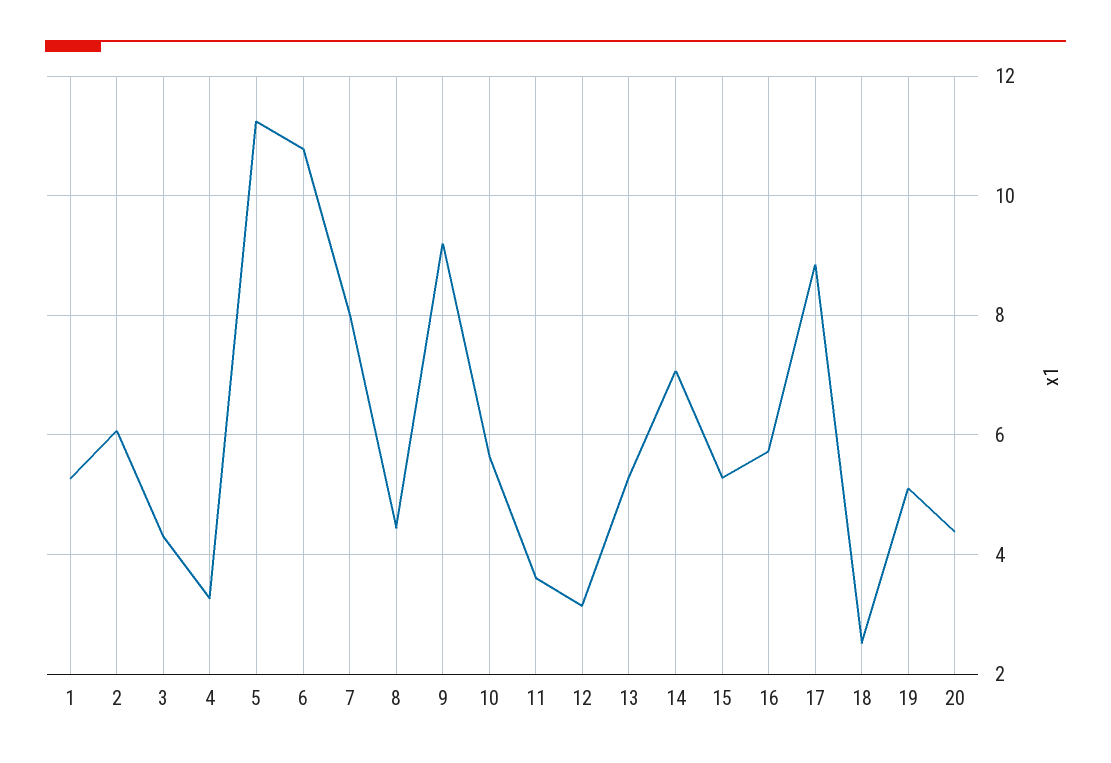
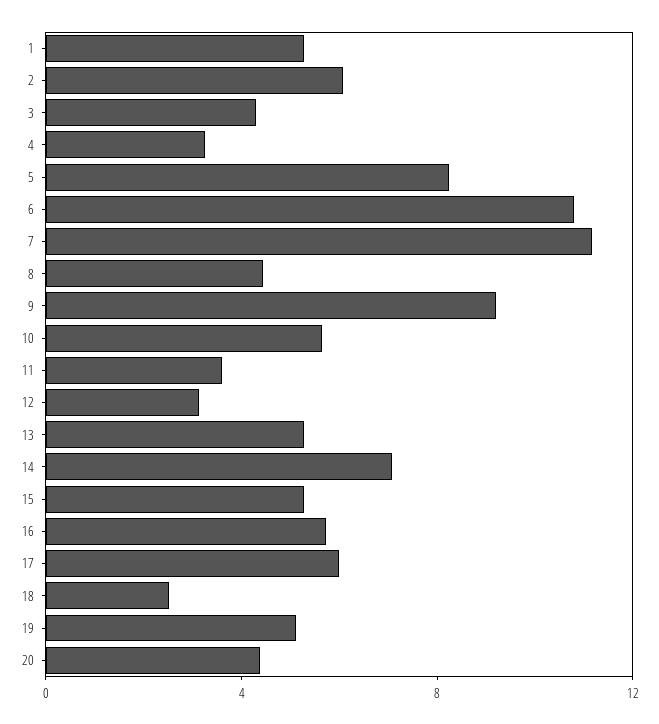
5: 11.2 -> 8
7: 8 -> 11
17: 8.8 -> 6

